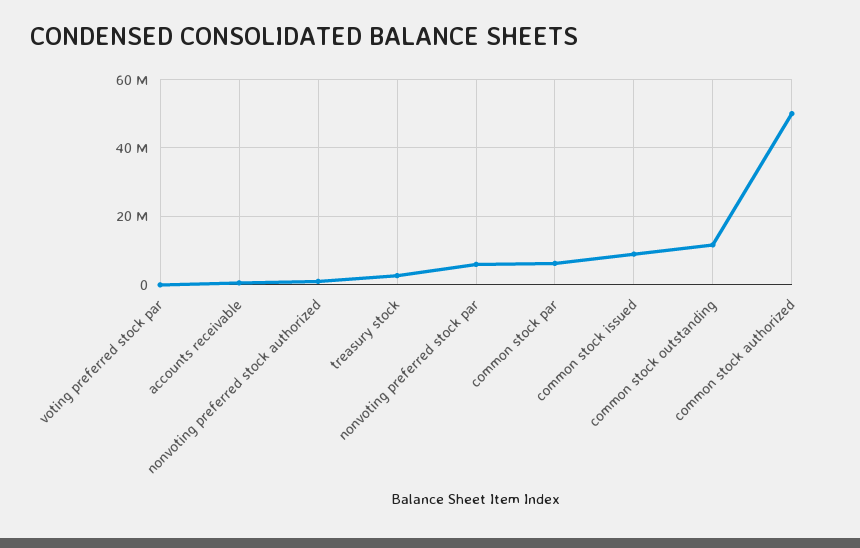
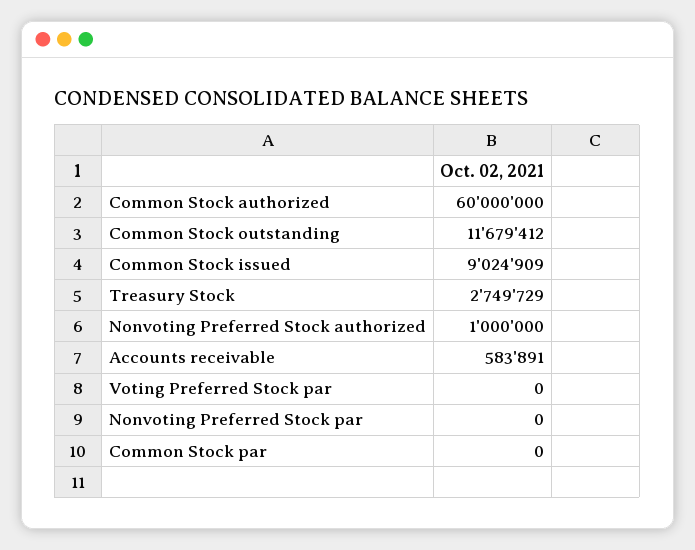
nonvoting preferred stock par: 6000000 -> 0
common stock par: 6000000 -> 0
common stock authorized: 50000000 -> 60000000

